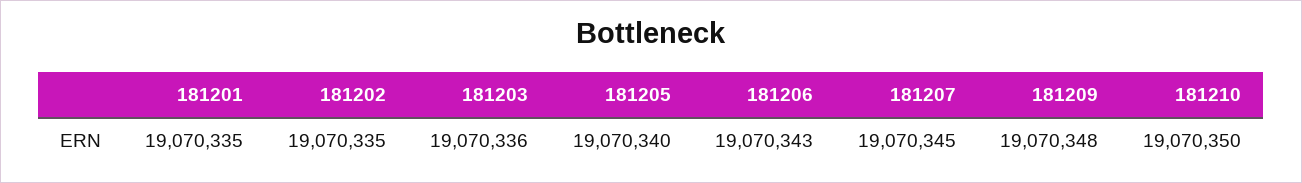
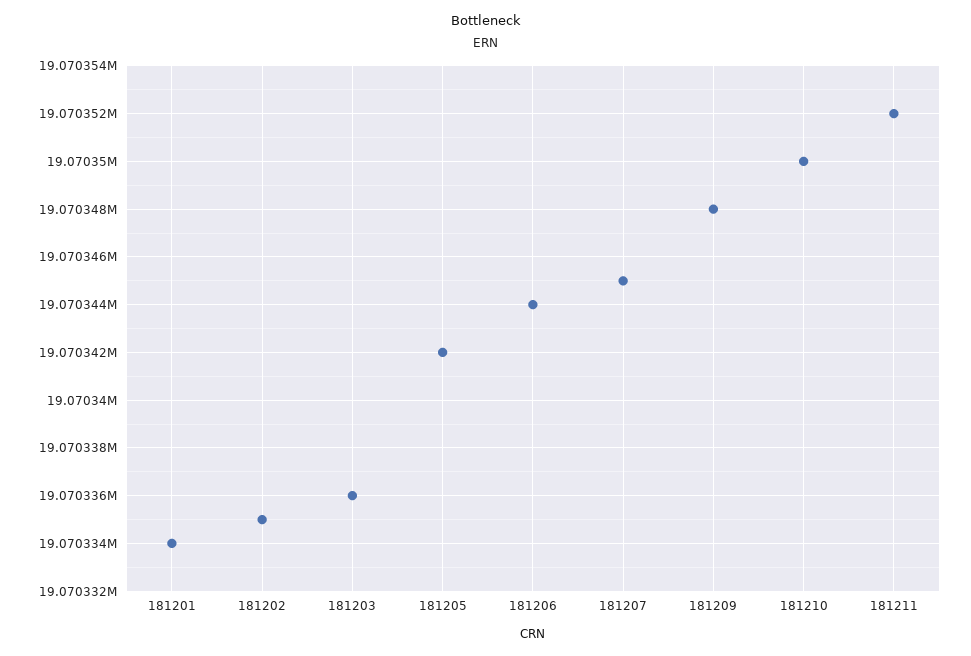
181201: 19070335 -> 19070334
181205: 19070340 -> 19070342
181206: 19070343 -> 19070344
181211: none -> 19070352

